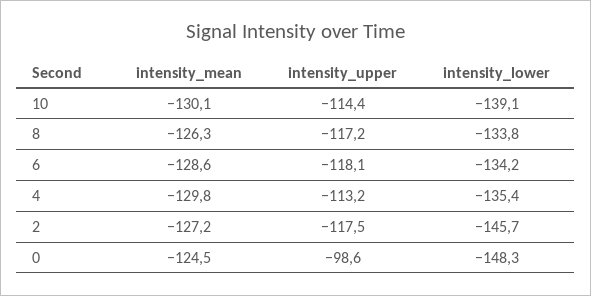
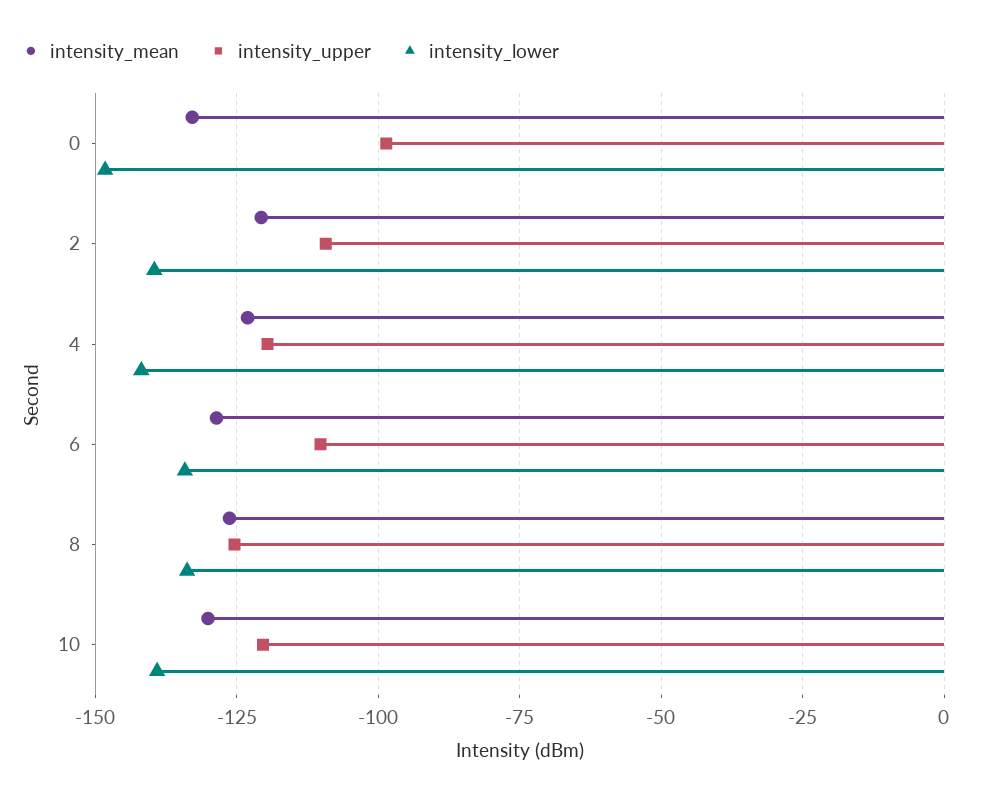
intensity_upper, 10: -114.4 -> -120
intensity_upper, 8: -117.2 -> -125
intensity_upper, 6: -118.1 -> -110
intensity_mean, 4: -129.8 -> -122.5
intensity_upper, 4: -113.2 -> -120
intensity_lower, 4: -135.4 -> -142.5
intensity_mean, 2: -127.2 -> -120
intensity_upper, 2: -117.5 -> -110
intensity_lower, 2: -145.7 -> -140
intensity_mean, 0: -124.5 -> -132.5

